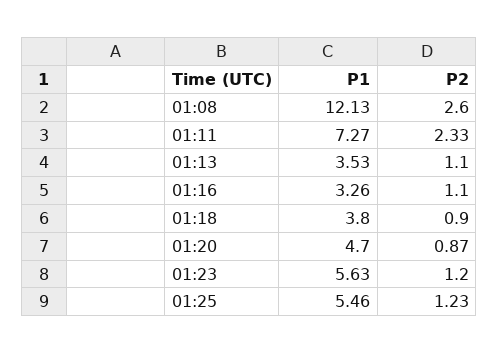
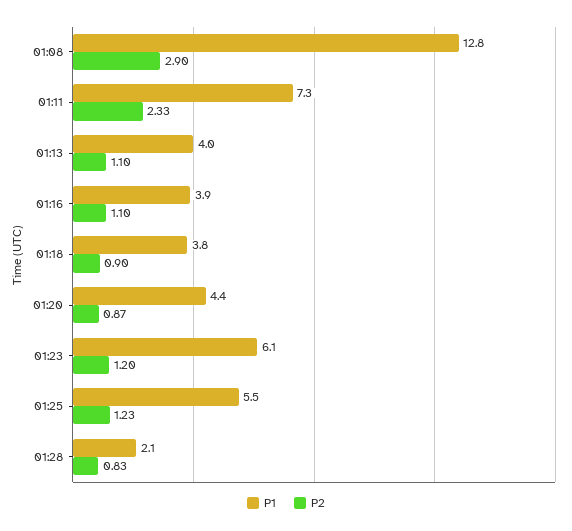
P1, 01:08: 12.13 -> 12.8
P2, 01:08: 2.6 -> 2.9
P1, 01:13: 3.53 -> 4
P1, 01:16: 3.26 -> 3.9
P1, 01:20: 4.7 -> 4.4
P1, 01:23: 5.63 -> 6.1
P1, 01:28: none -> 2.1
P2, 01:28: none -> 0.83

